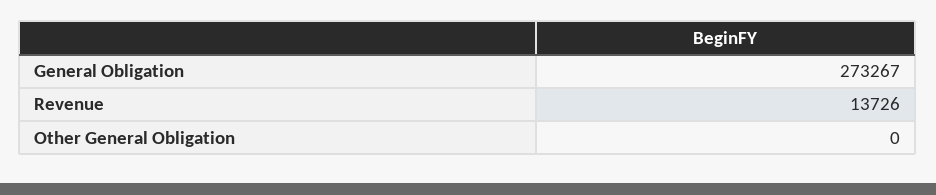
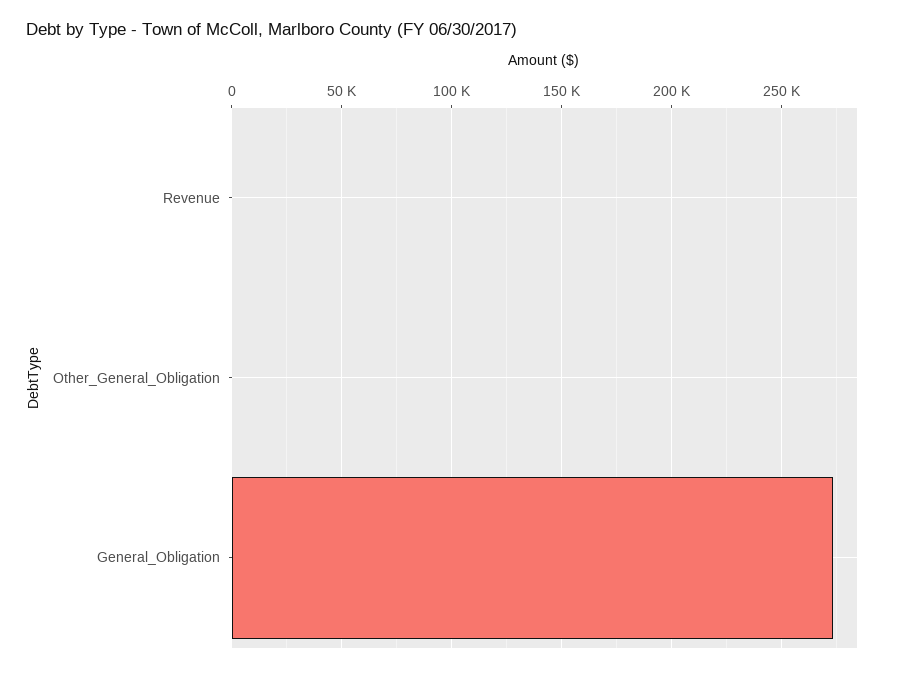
Revenue: 13726 -> 0

